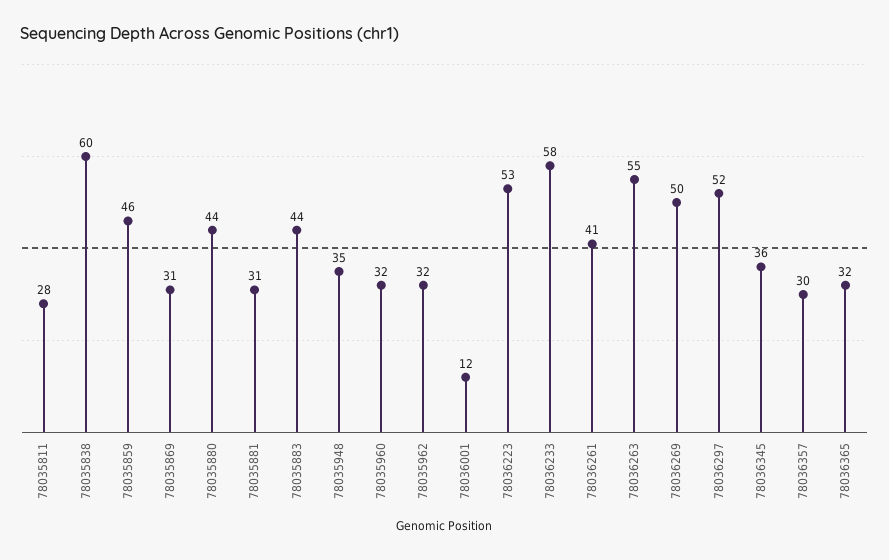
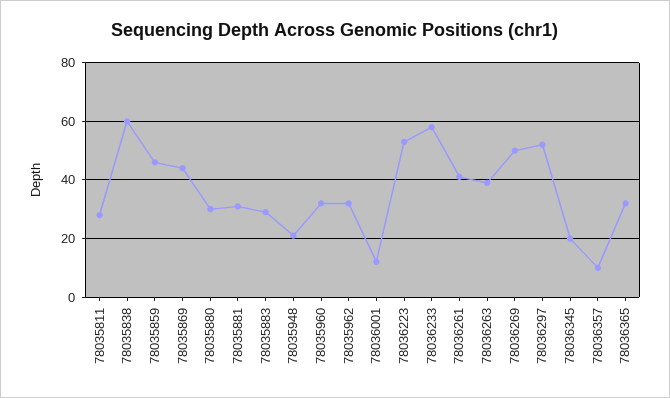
78035869: 31 -> 45
78035880: 44 -> 30
78035883: 44 -> 30
78035948: 35 -> 20
78036263: 55 -> 40
78036345: 36 -> 20
78036357: 30 -> 10

